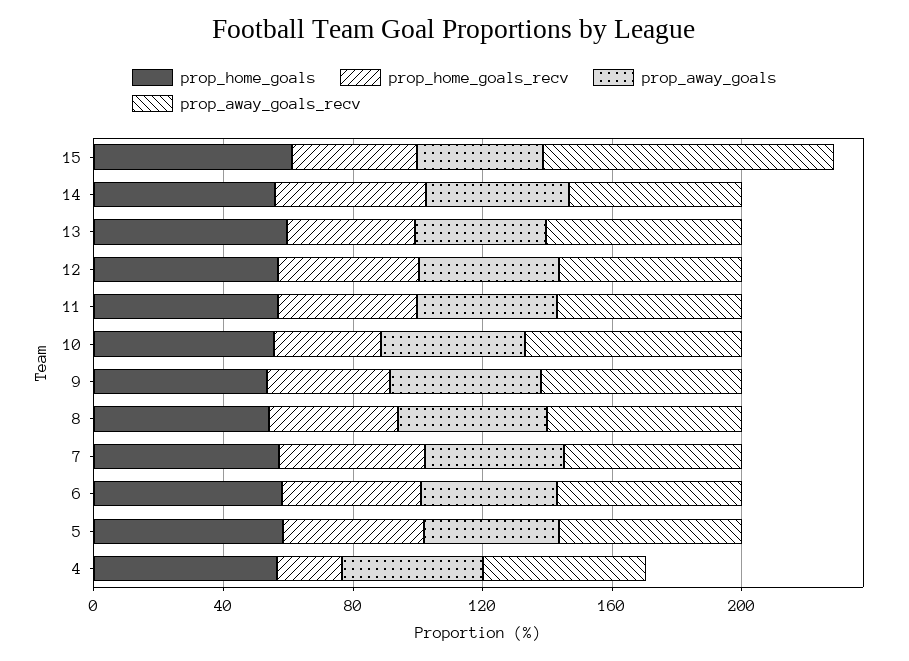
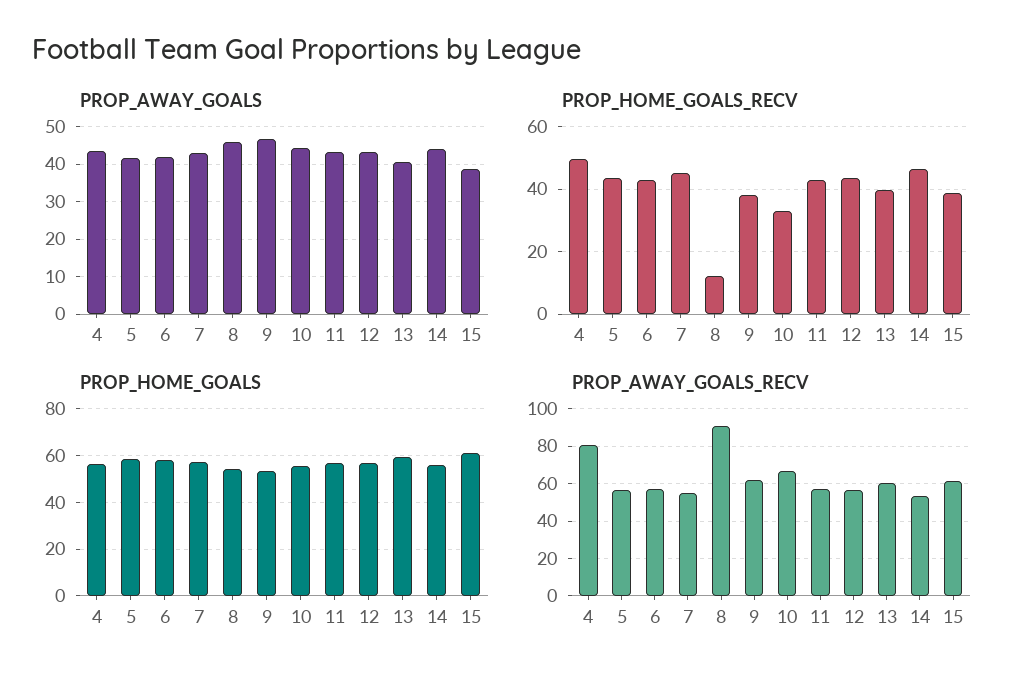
prop_away_goals_recv, 15: 90 -> 60
prop_home_goals_recv, 8: 40 -> 12
prop_away_goals_recv, 8: 60 -> 90
prop_home_goals_recv, 4: 20 -> 50
prop_away_goals_recv, 4: 50 -> 80

